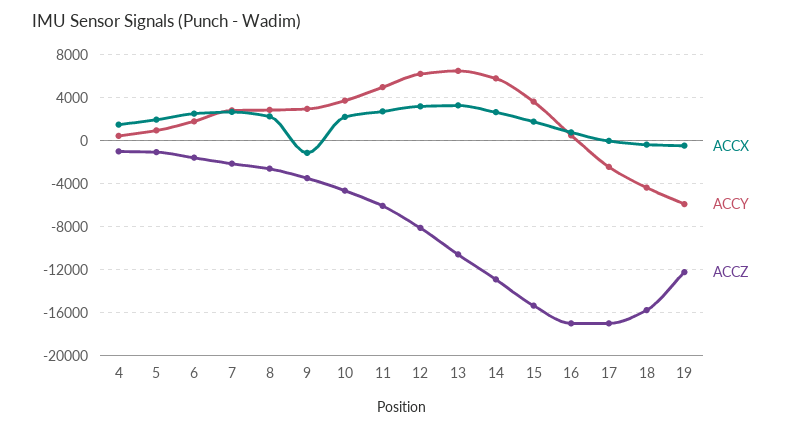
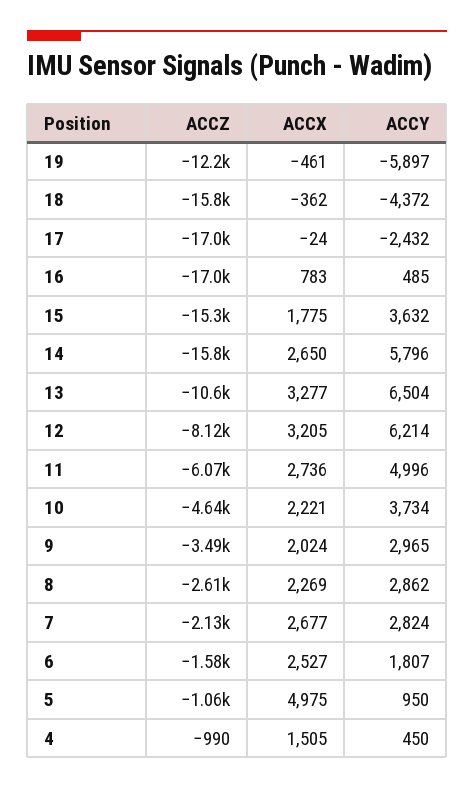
ACCX, 5: 2000 -> 4975
ACCX, 9: -1000 -> 2024
ACCZ, 14: -13000 -> -15800

